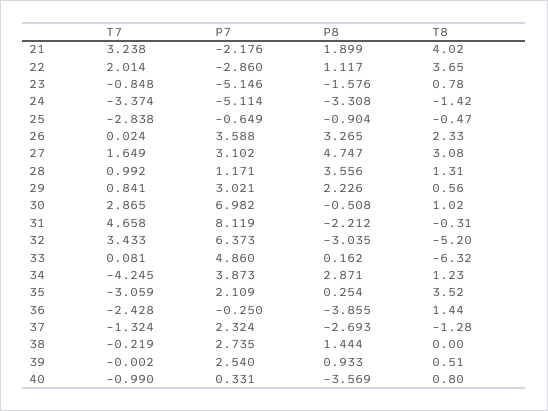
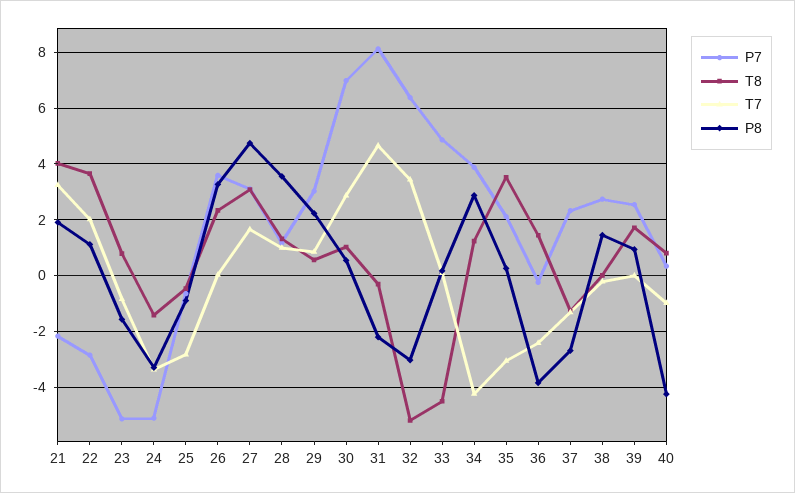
P8, 30: -0.508 -> 0.5
T8, 33: -6.32 -> -4.5
T8, 39: 0.51 -> 1.75
P8, 40: -3.569 -> -4.25

